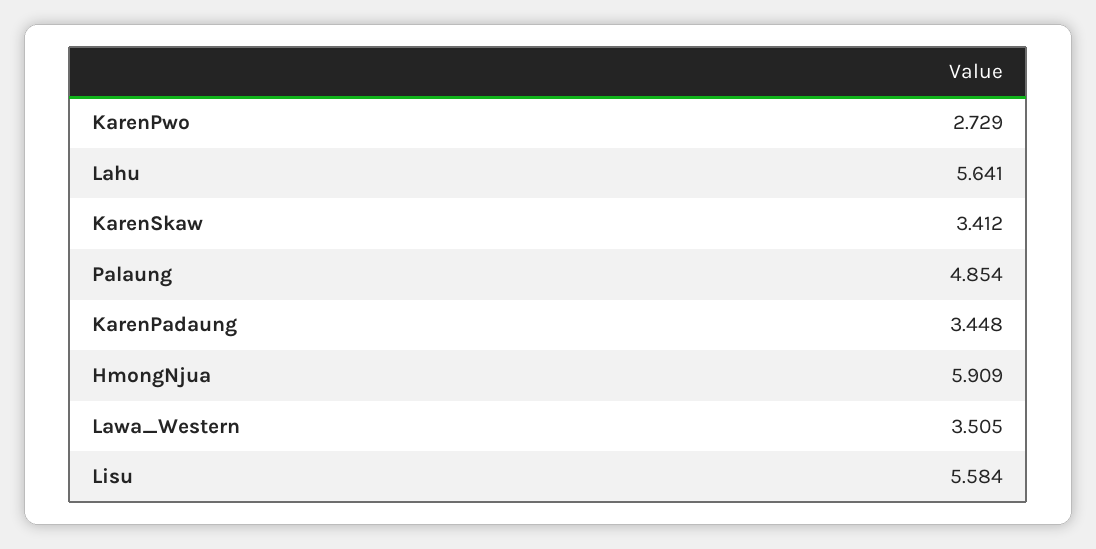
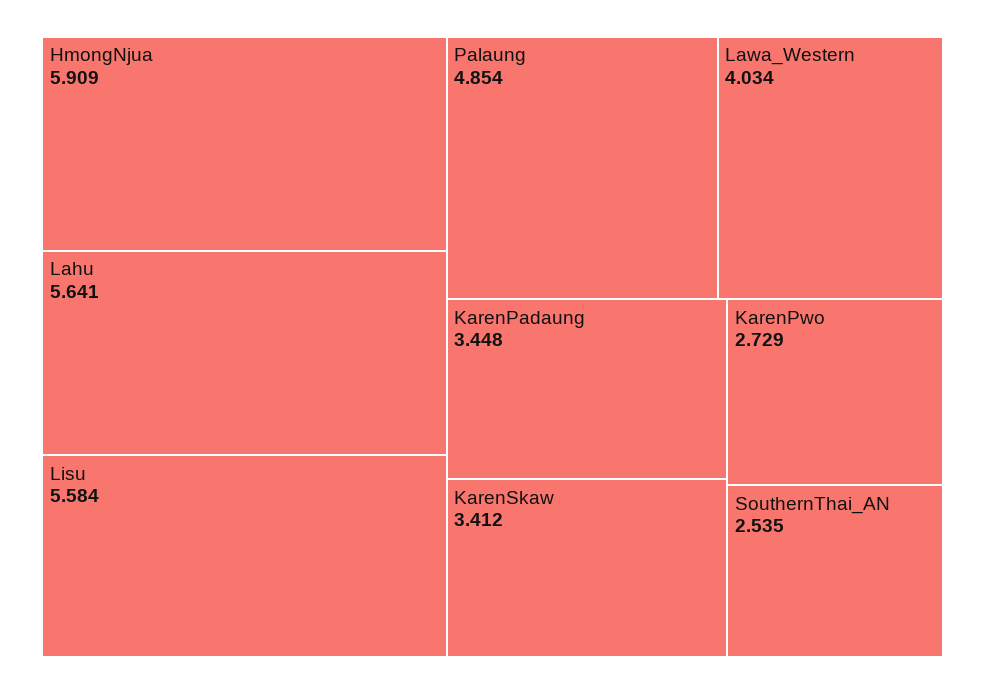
Lawa_Western: 3.505 -> 4.034
SouthernThai_AN: none -> 2.535

